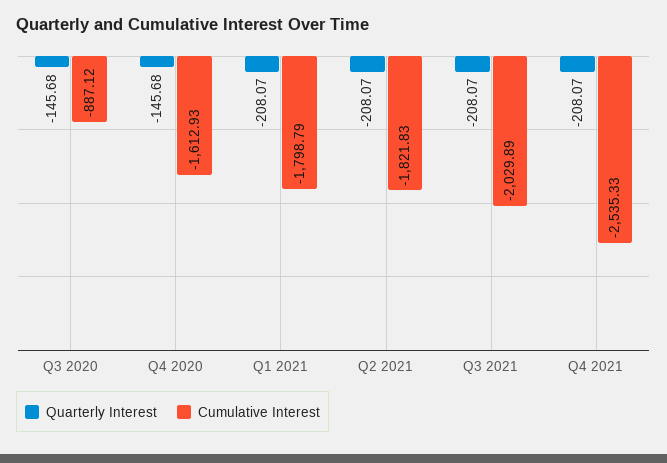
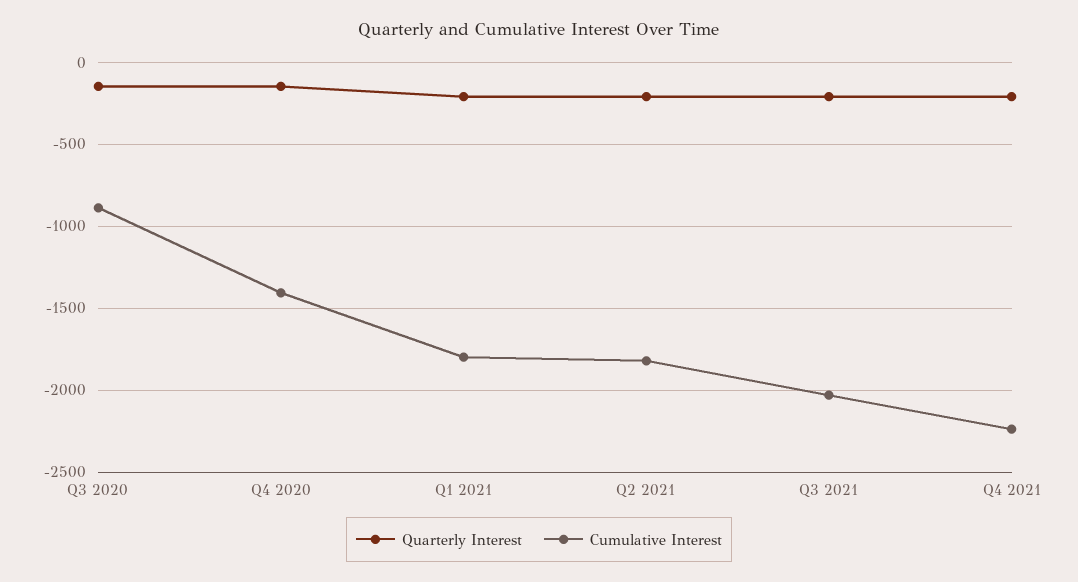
Cumulative Interest, Q4 2020: -1612.93 -> -1400
Cumulative Interest, Q4 2021: -2535.33 -> -2250

